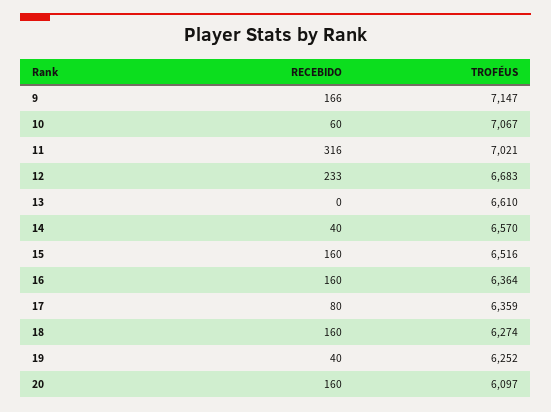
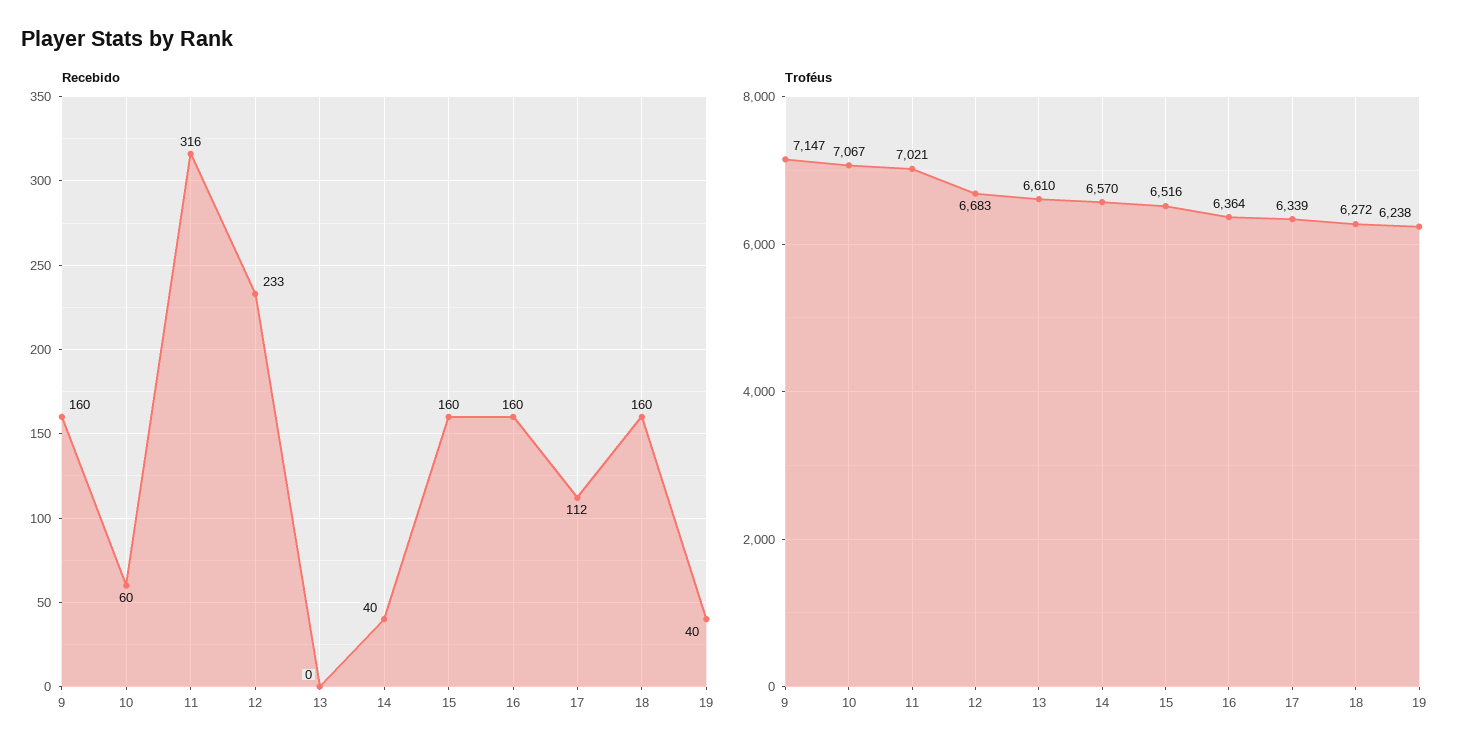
RECEBIDO, 9: 166 -> 160
RECEBIDO, 17: 80 -> 112
TROFÉUS, 17: 6359 -> 6339
TROFÉUS, 18: 6274 -> 6272
TROFÉUS, 19: 6252 -> 6238
RECEBIDO, 20: 160 -> none
TROFÉUS, 20: 6097 -> none

